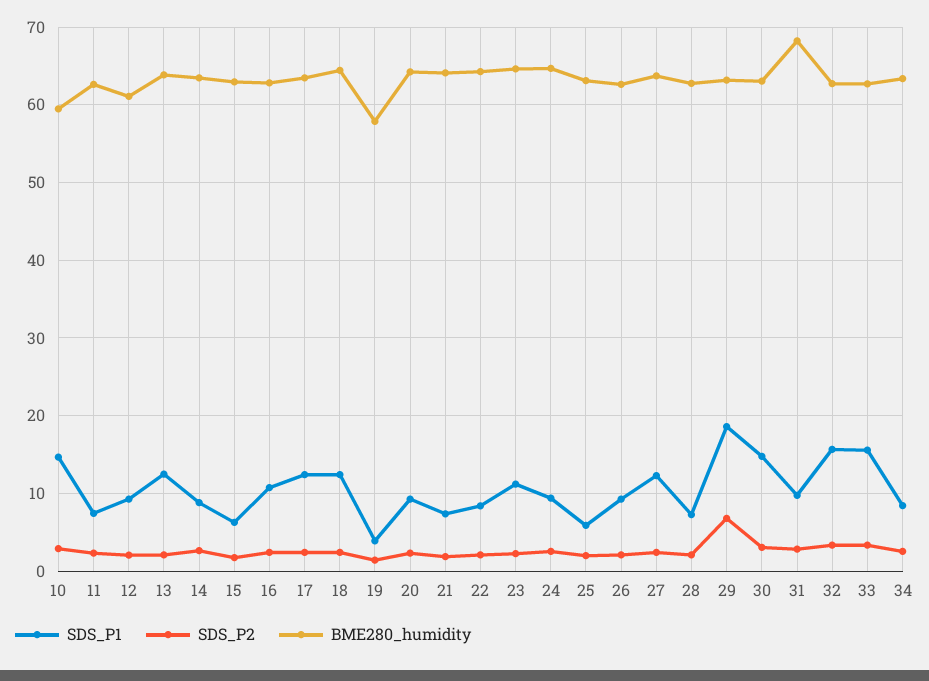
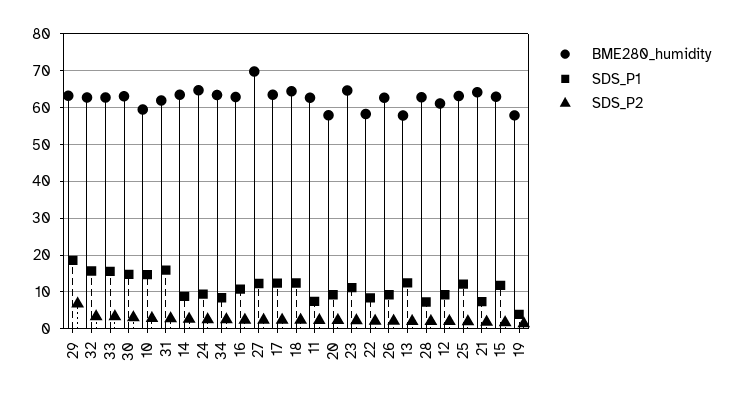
BME280_humidity, 13: 64 -> 58
SDS_P1, 15: 6 -> 12
BME280_humidity, 20: 64 -> 58
BME280_humidity, 22: 64 -> 58
SDS_P1, 25: 6 -> 12
BME280_humidity, 27: 64 -> 70
SDS_P1, 31: 10 -> 16
BME280_humidity, 31: 68 -> 62

